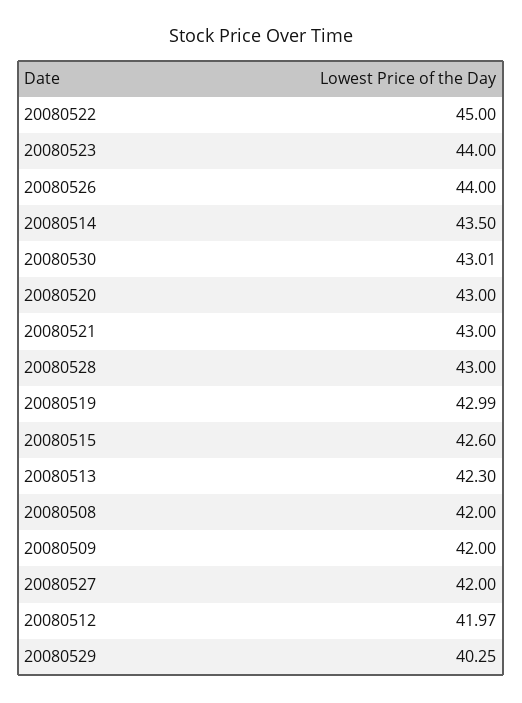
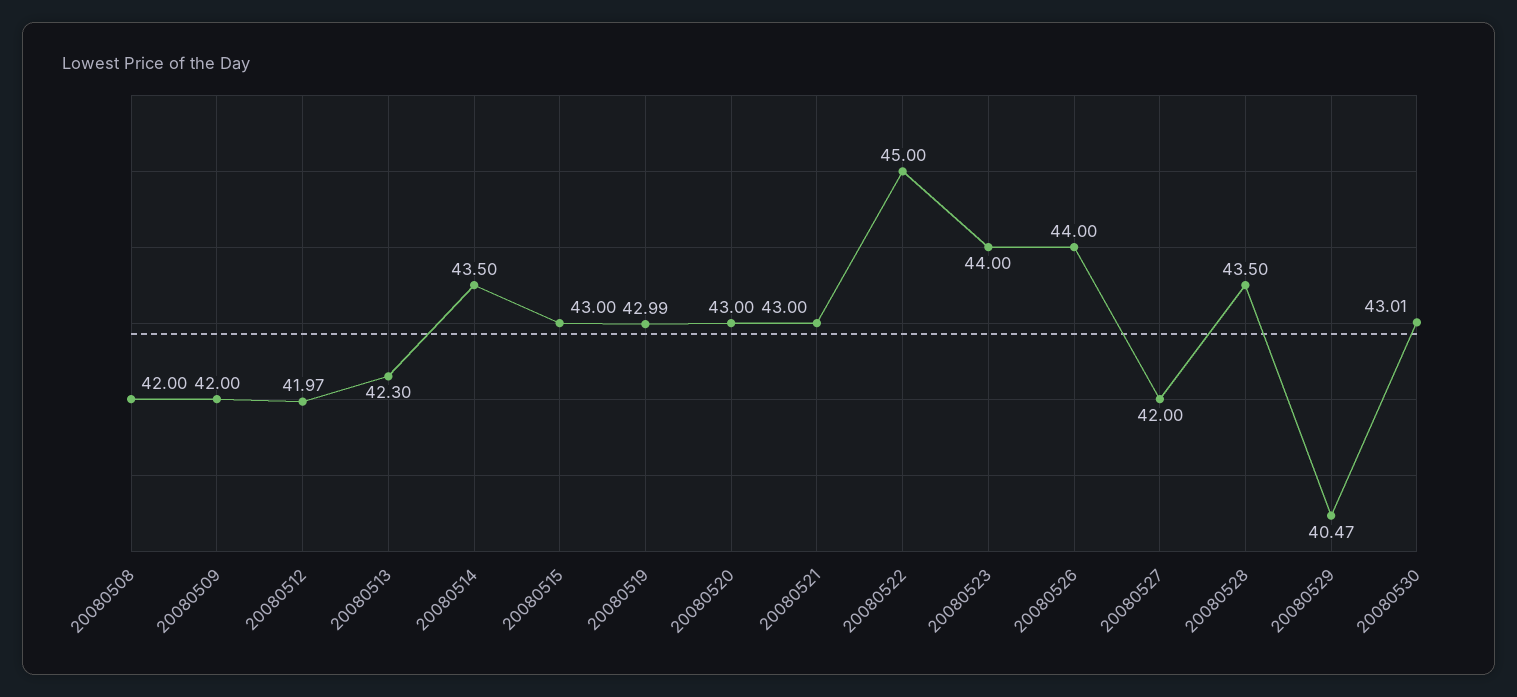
20080528: 43 -> 43.5
20080515: 42.6 -> 43
20080529: 40.25 -> 40.47

